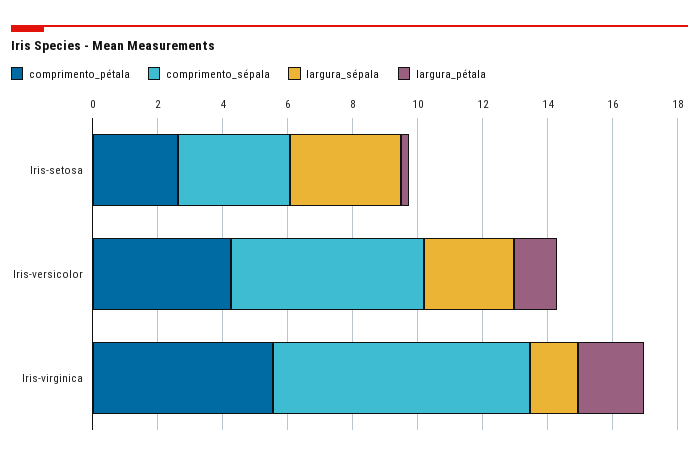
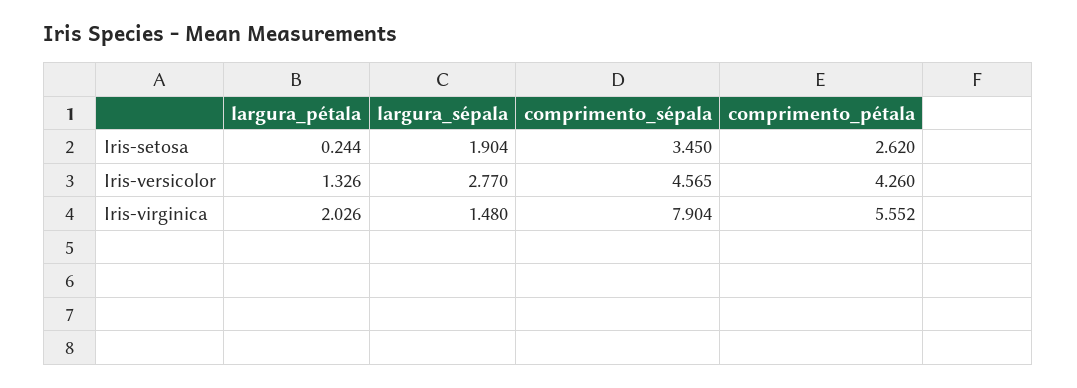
largura_sépala, Iris-setosa: 3.5 -> 1.904
comprimento_sépala, Iris-versicolor: 6 -> 4.565

